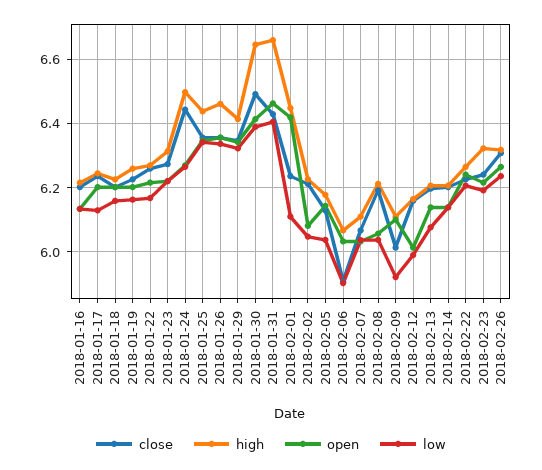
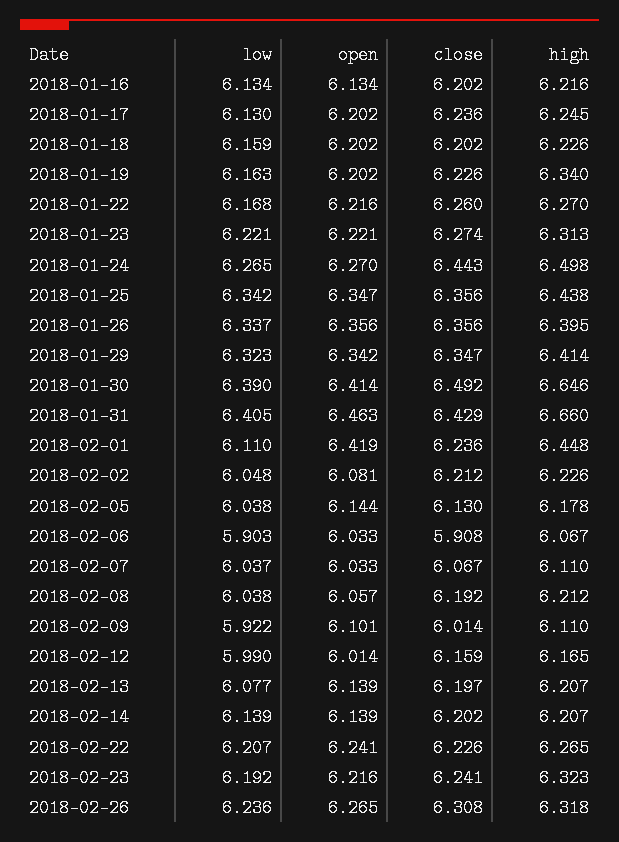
high, 2018-01-19: 6.26 -> 6.34
high, 2018-01-26: 6.46 -> 6.395

